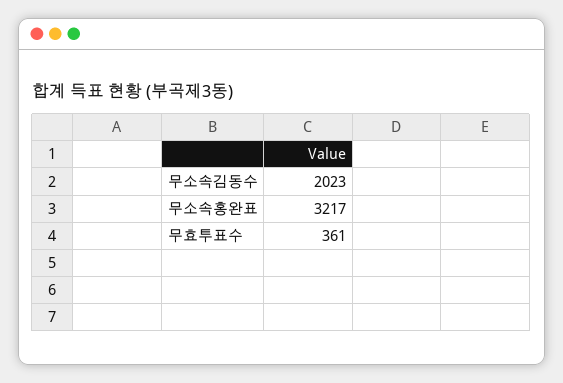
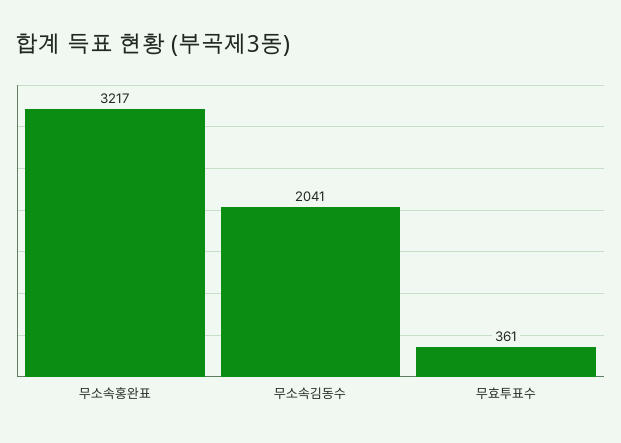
무소속김동수: 2023 -> 2041

